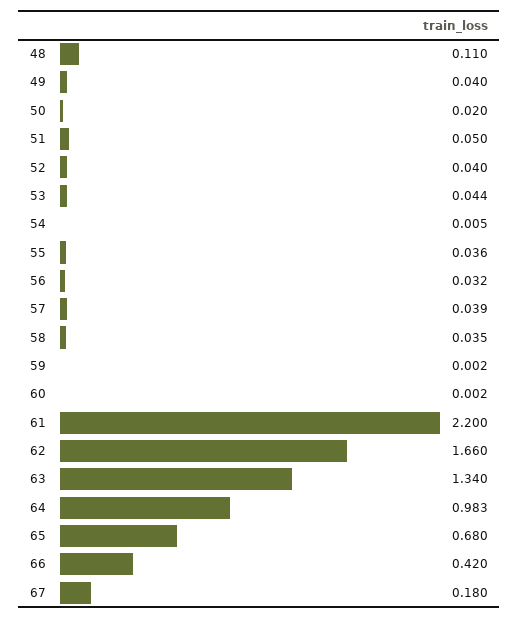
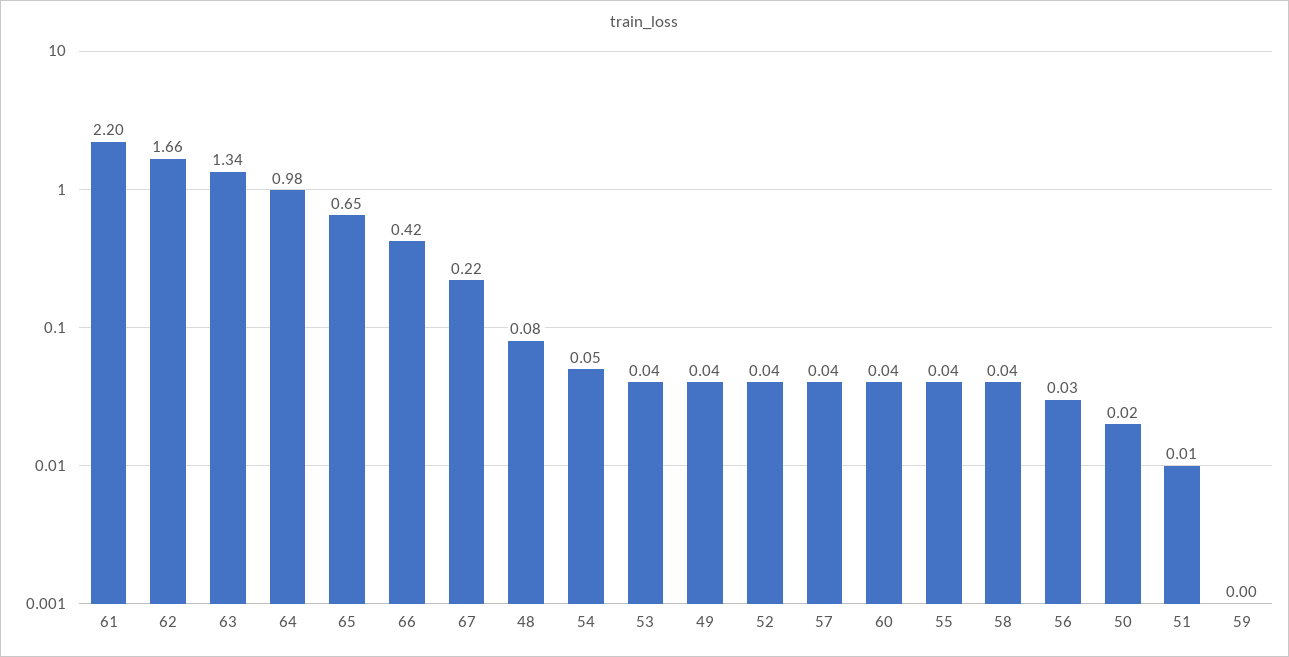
48: 0.11 -> 0.08
51: 0.05 -> 0.01
54: 0.005 -> 0.05
60: 0.002 -> 0.04
65: 0.68 -> 0.65
67: 0.18 -> 0.22

